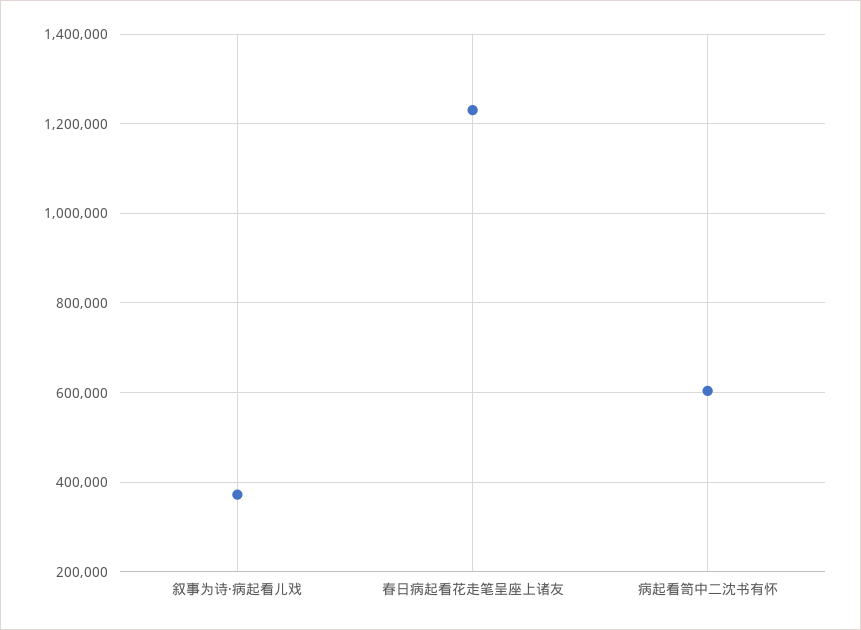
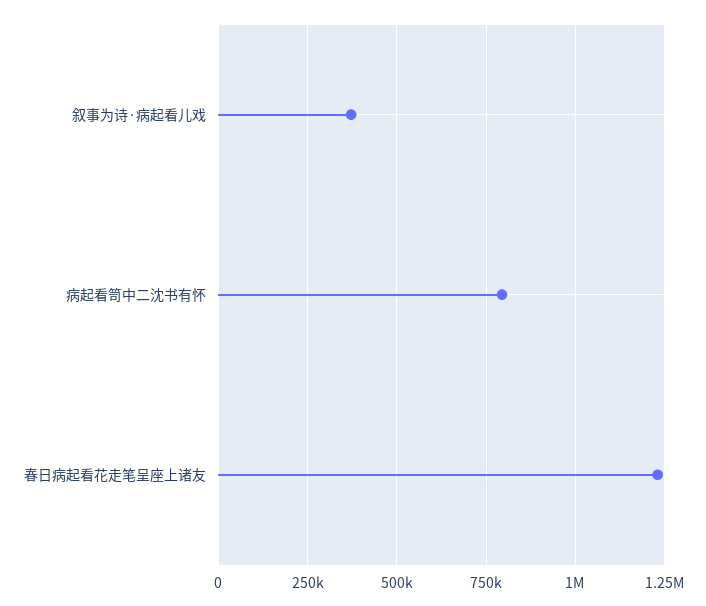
病起看笥中二沈书有怀: 600000 -> 800000

